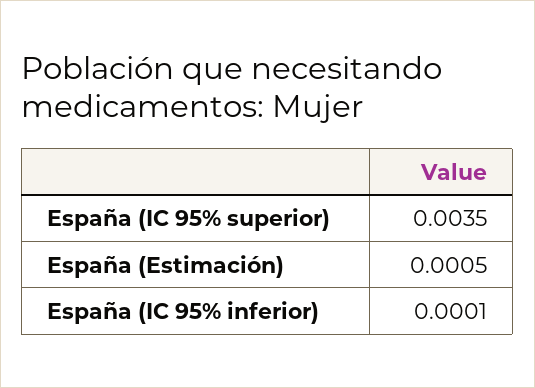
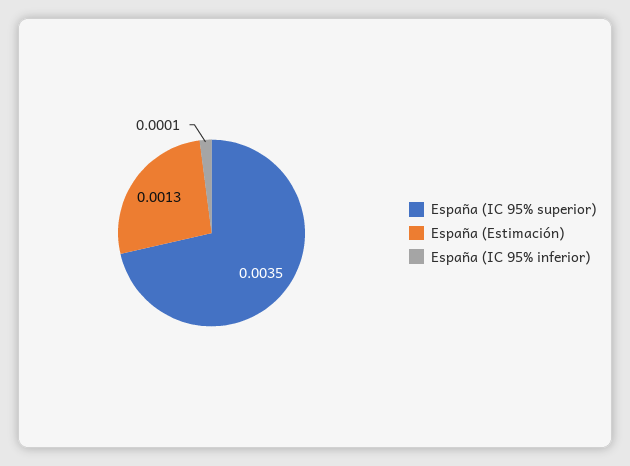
España (Estimación): 0.0005 -> 0.0013

